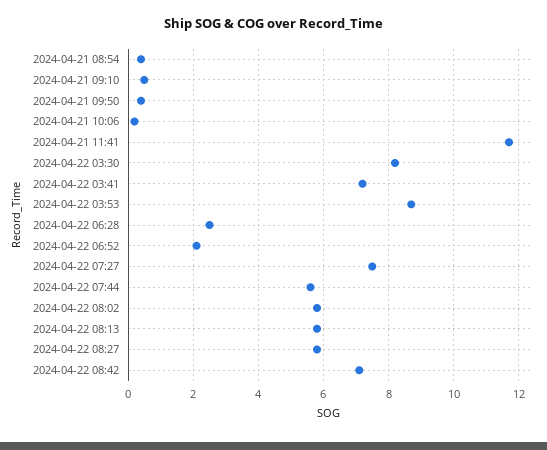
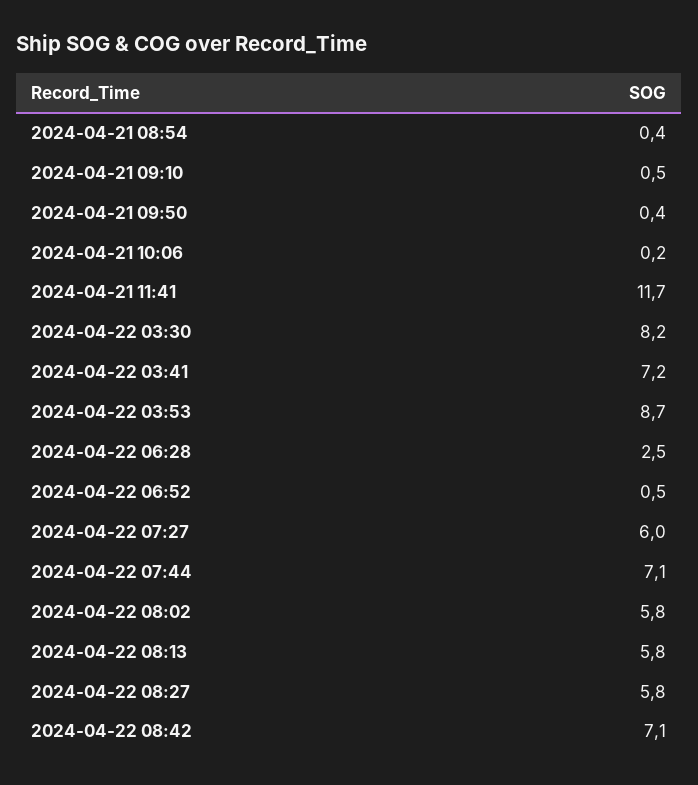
2024-04-22 06:52: 2 -> 0.5
2024-04-22 07:27: 7.5 -> 6
2024-04-22 07:44: 5.5 -> 7.1

